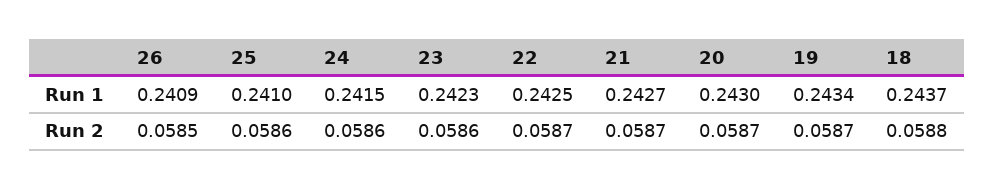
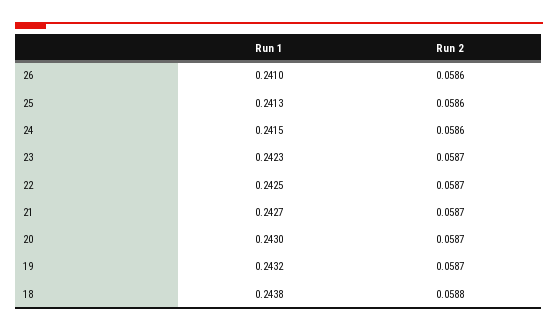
26, Run 1: 0.2409 -> 0.241
25, Run 1: 0.241 -> 0.2413
19, Run 1: 0.2434 -> 0.2432
18, Run 1: 0.2437 -> 0.2438
26, Run 2: 0.0585 -> 0.0586
23, Run 2: 0.0586 -> 0.0587

